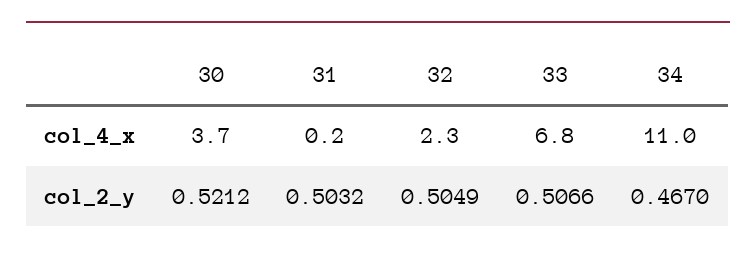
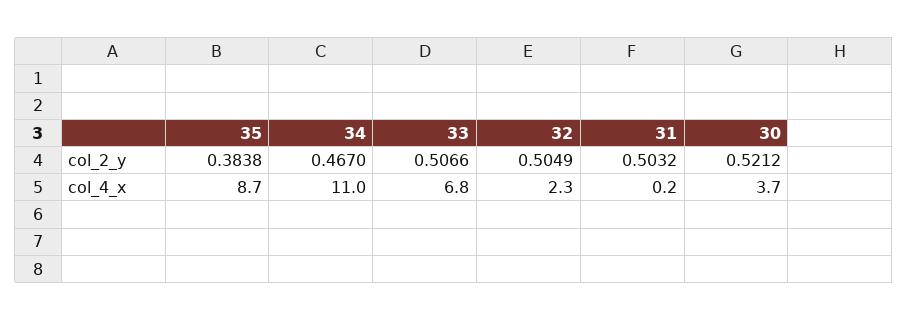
35, col_2_y: none -> 0.3838
35, col_4_x: none -> 8.7

